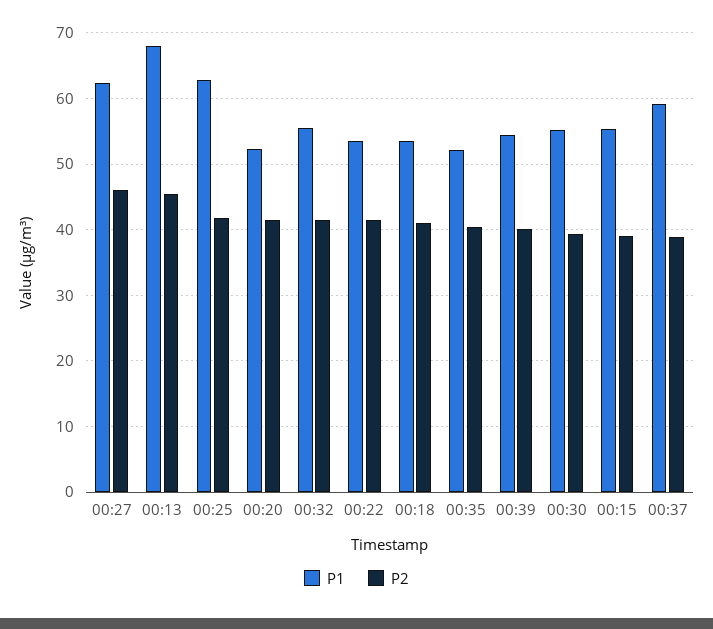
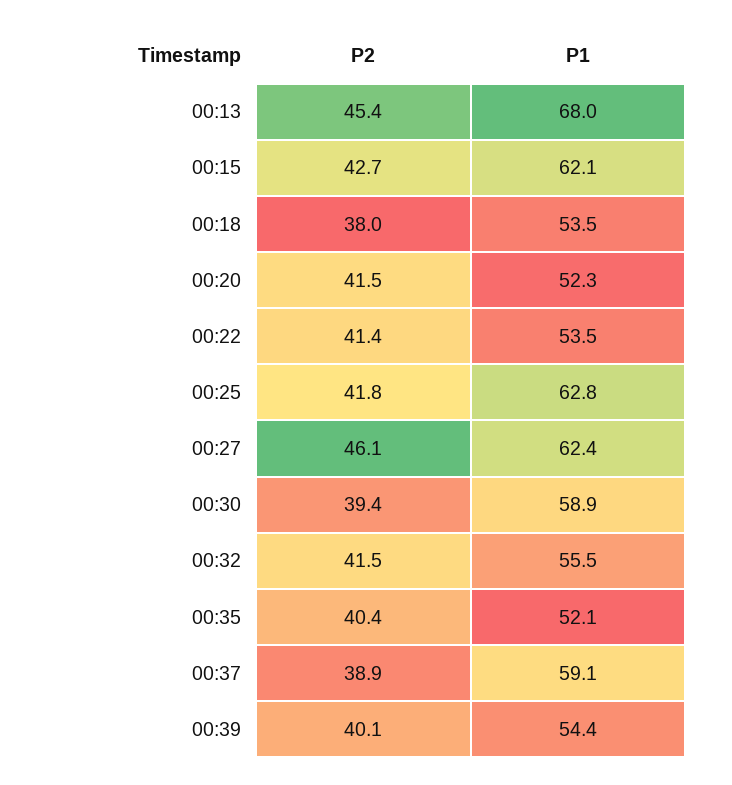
P2, 00:18: 41 -> 38
P1, 00:30: 55 -> 58.9
P1, 00:15: 55 -> 62.1
P2, 00:15: 39 -> 42.7

